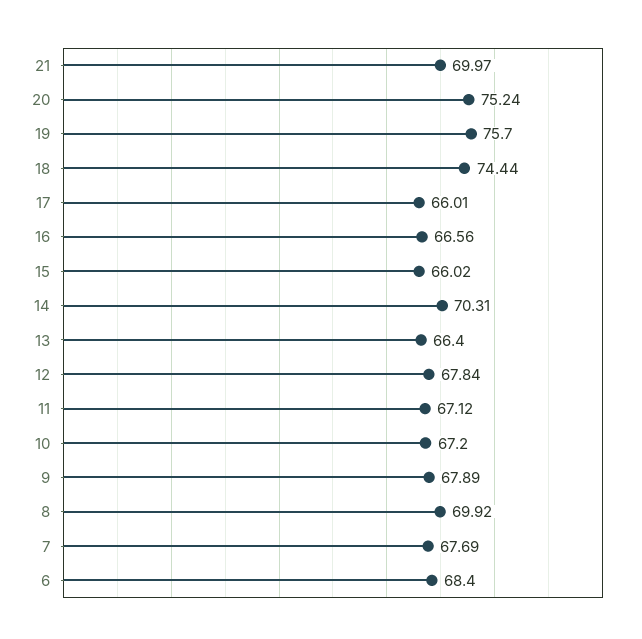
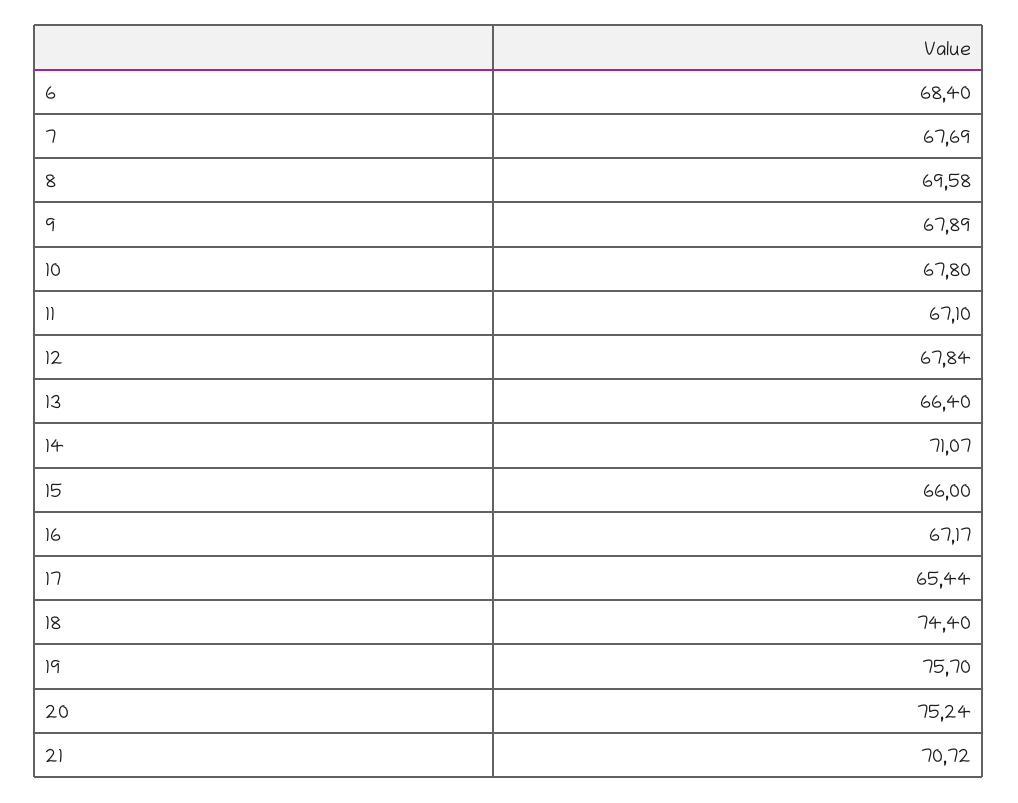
21: 69.97 -> 70.72
18: 74.44 -> 74.4
17: 66.01 -> 65.44
16: 66.56 -> 67.17
15: 66.02 -> 66
14: 70.31 -> 71.07
11: 67.12 -> 67.1
10: 67.2 -> 67.8
8: 69.92 -> 69.58

